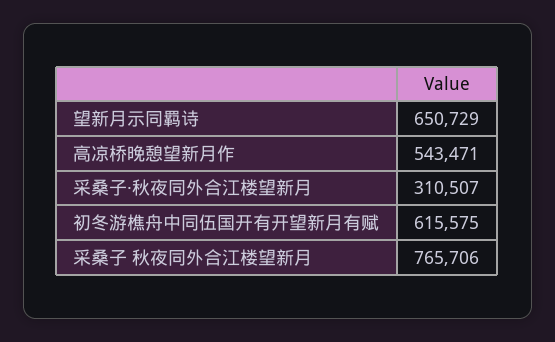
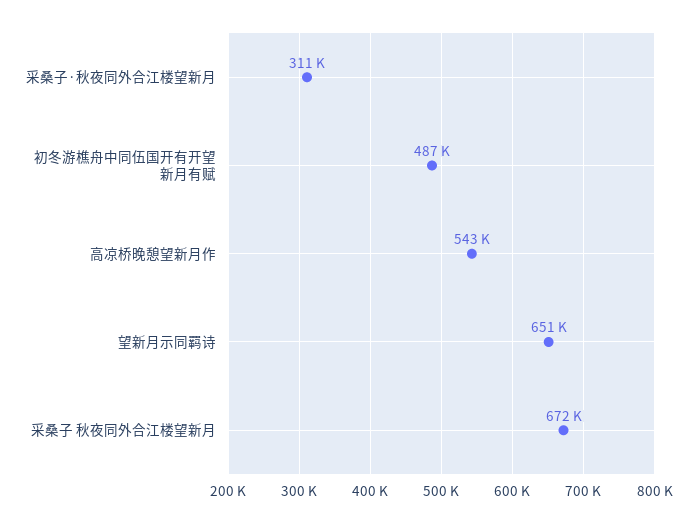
初冬游樵舟中同伍国开有开望新月有赋: 615575 -> 487000
采桑子 秋夜同外合江楼望新月: 765706 -> 672000

